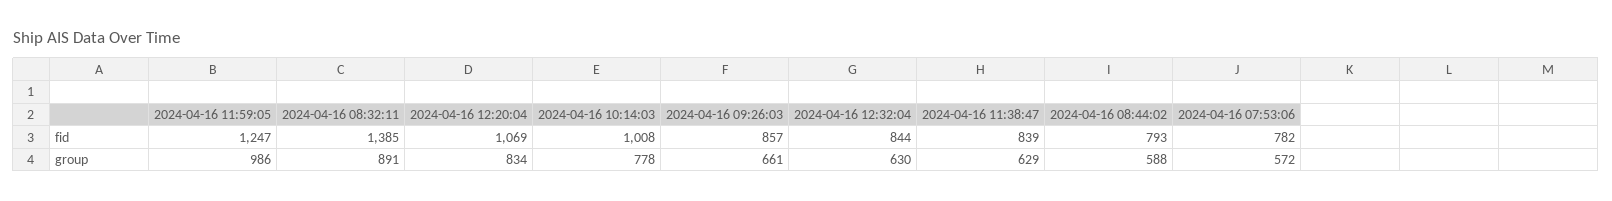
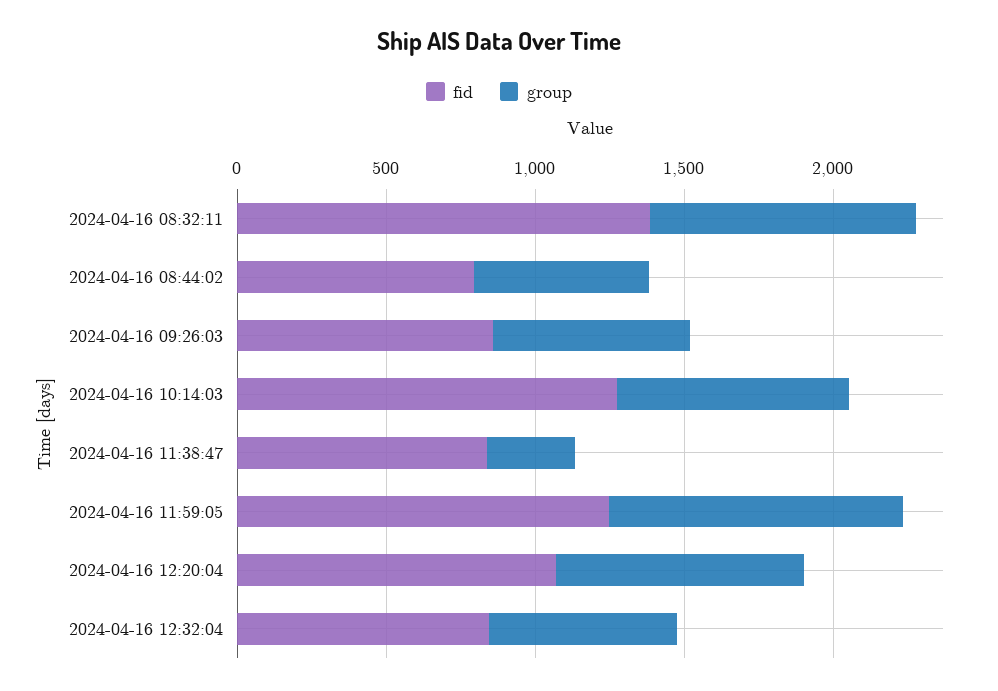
fid, 2024-04-16 10:14:03: 1008 -> 1300
fid, 2024-04-16 07:53:06: 782 -> none
group, 2024-04-16 11:38:47: 629 -> 300
group, 2024-04-16 07:53:06: 572 -> none

